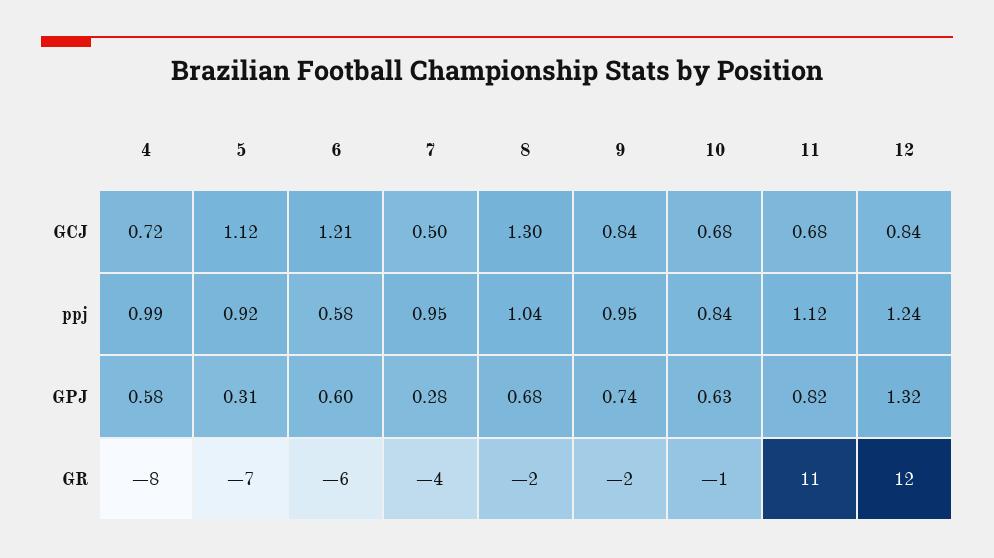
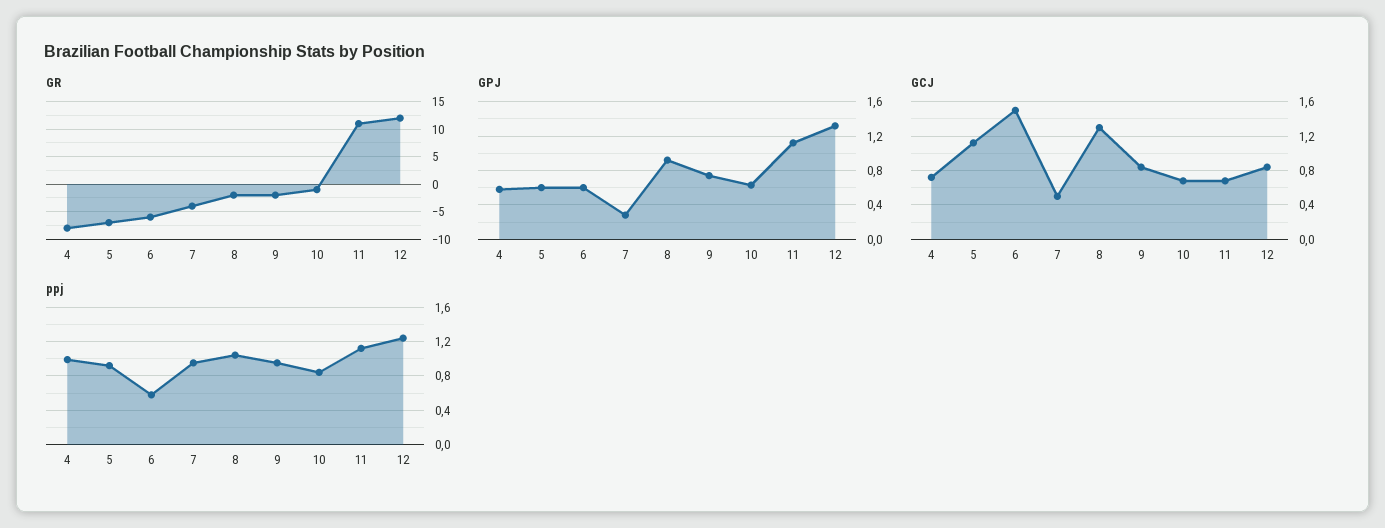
GCJ, 6: 1.21 -> 1.5
GPJ, 5: 0.31 -> 0.6
GPJ, 8: 0.68 -> 0.9
GPJ, 11: 0.82 -> 1.1

